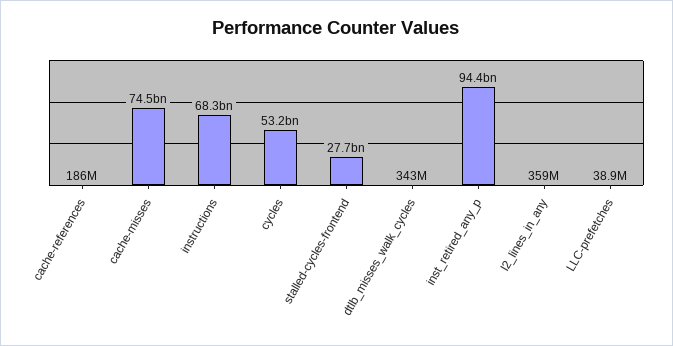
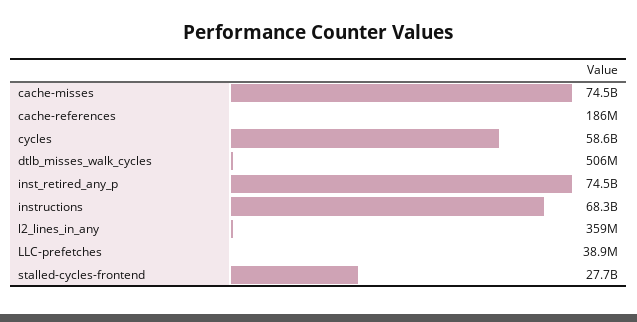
cycles: 53200000000 -> 58600000000
dtlb_misses_walk_cycles: 343000000 -> 506000000
inst_retired_any_p: 94400000000 -> 74500000000

